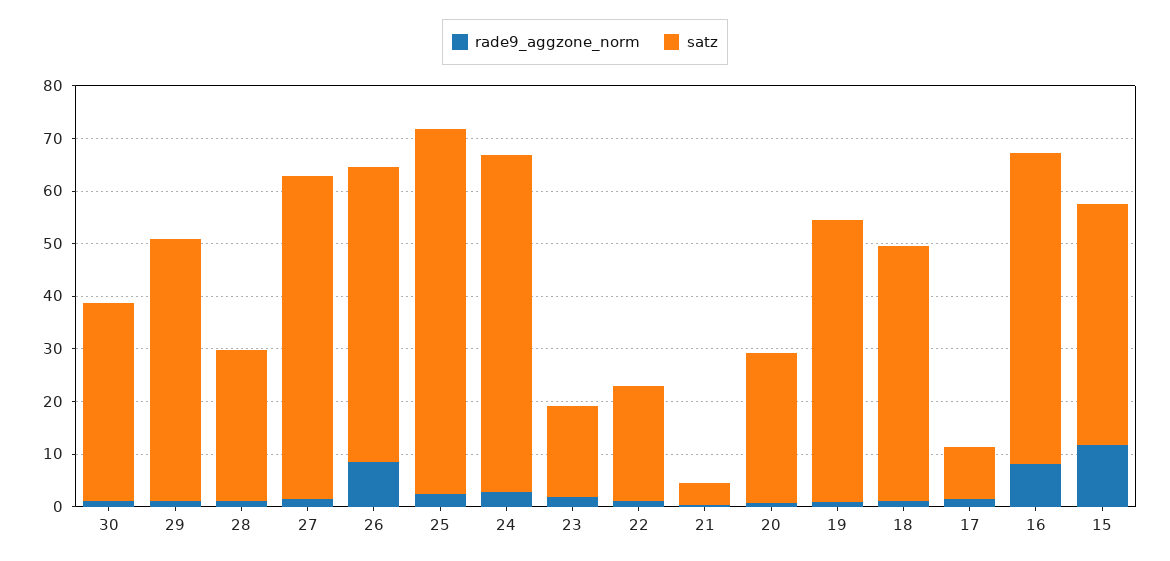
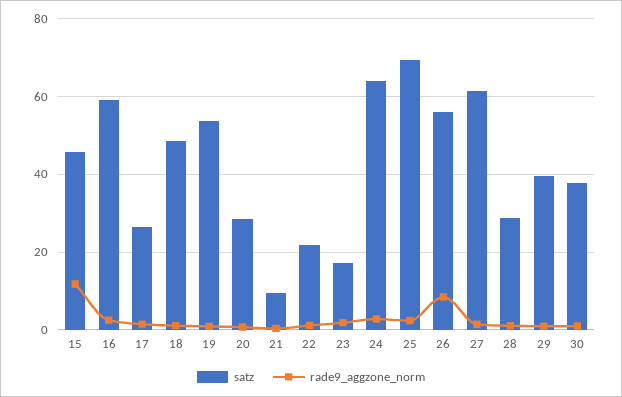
satz, 29: 50 -> 40
satz, 21: 4 -> 10
satz, 17: 10 -> 26
rade9_aggzone_norm, 16: 8 -> 2

